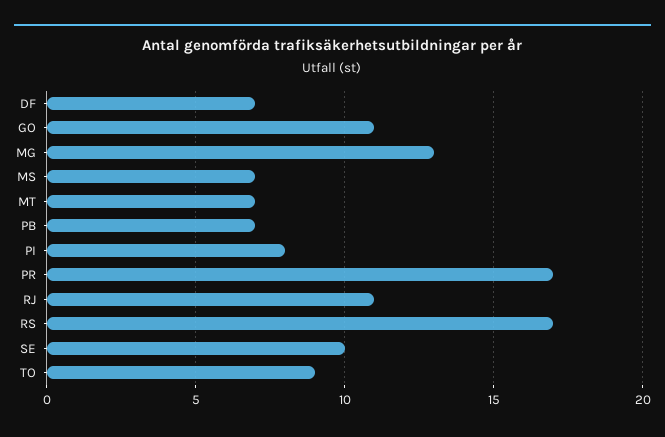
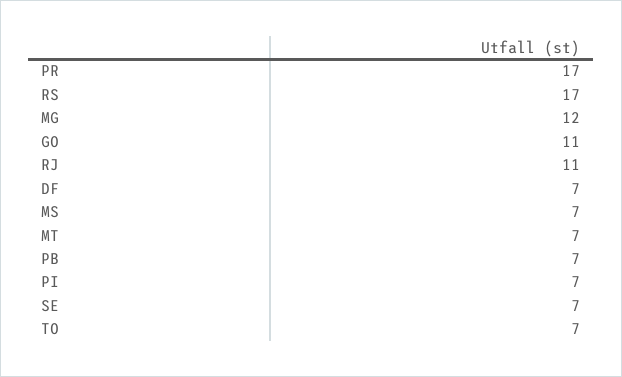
MG: 13 -> 12
PI: 8 -> 7
SE: 10 -> 7
TO: 9 -> 7

